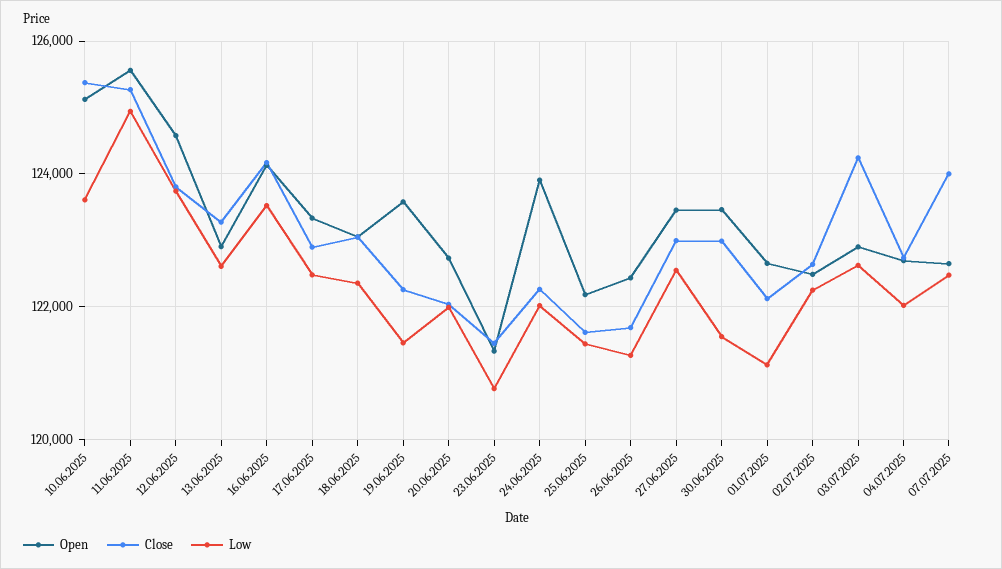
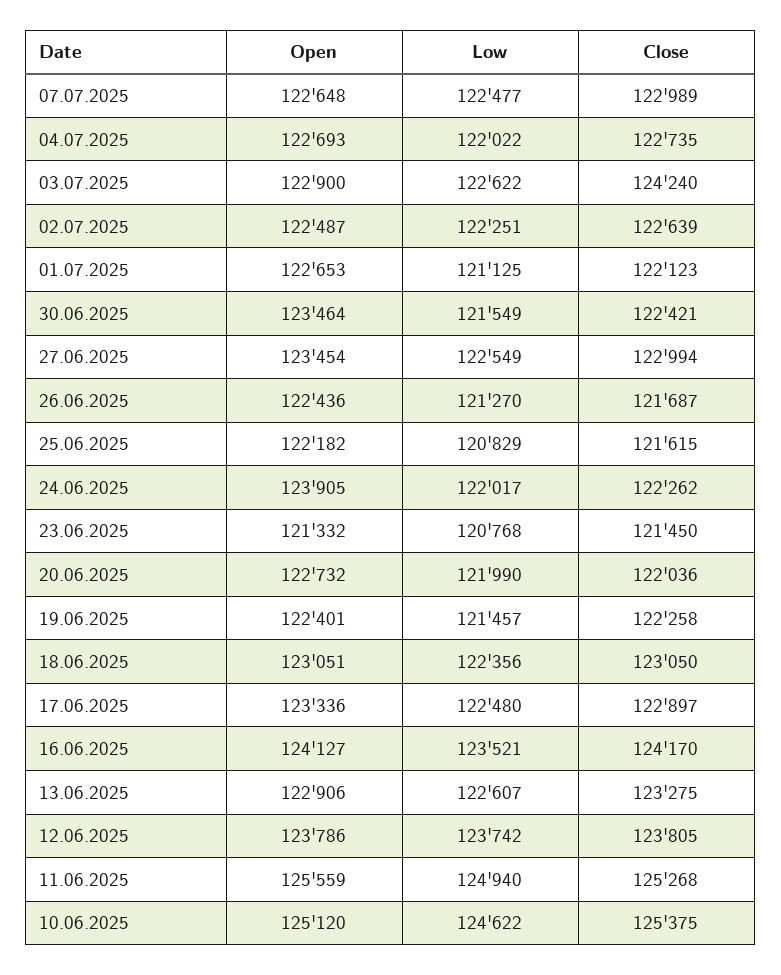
Low, 10.06.2025: 123600 -> 124622
Open, 12.06.2025: 124600 -> 123786
Open, 19.06.2025: 123600 -> 122401
Low, 25.06.2025: 121400 -> 120829
Close, 30.06.2025: 123000 -> 122421
Close, 07.07.2025: 124000 -> 122989

